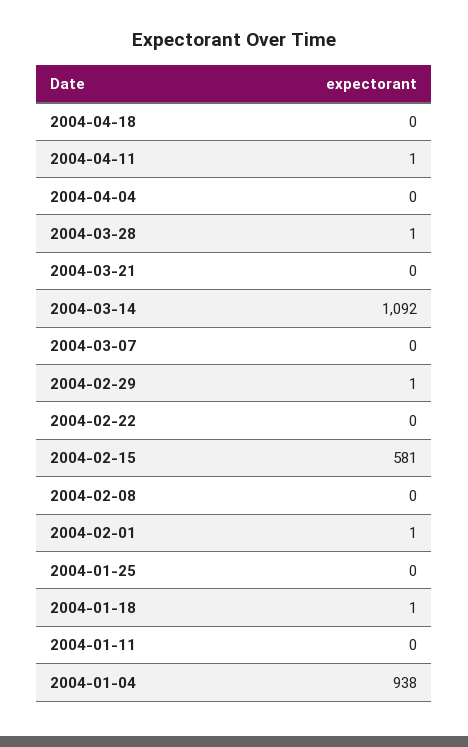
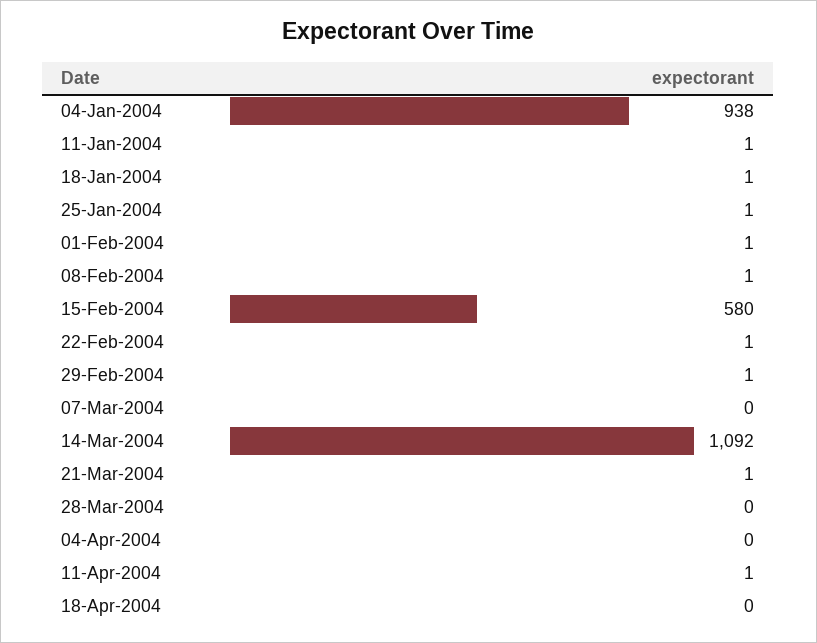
2004-03-28: 1 -> 0
2004-03-21: 0 -> 1
2004-02-22: 0 -> 1
2004-02-15: 581 -> 580
2004-02-08: 0 -> 1
2004-01-25: 0 -> 1
2004-01-11: 0 -> 1

